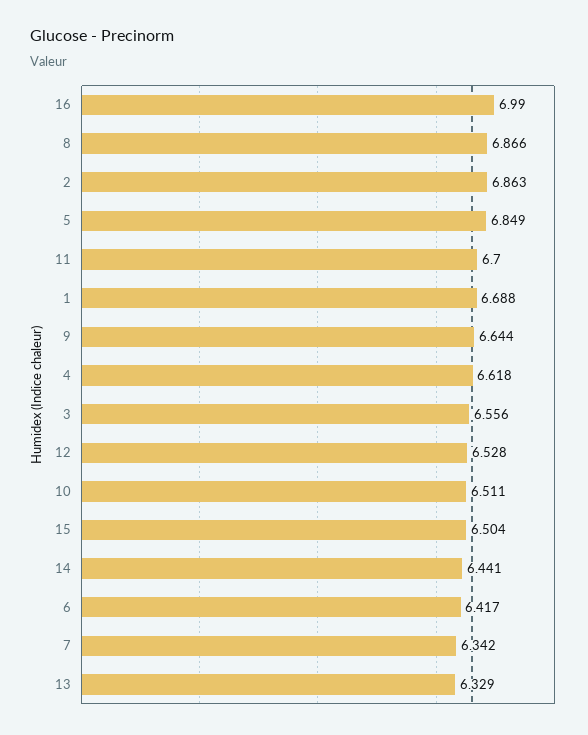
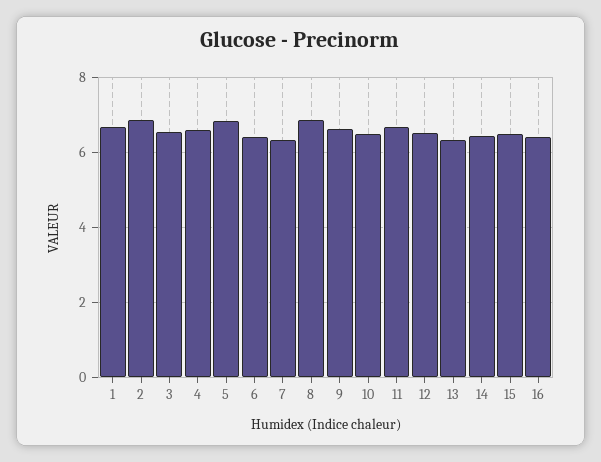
16: 6.99 -> 6.4

